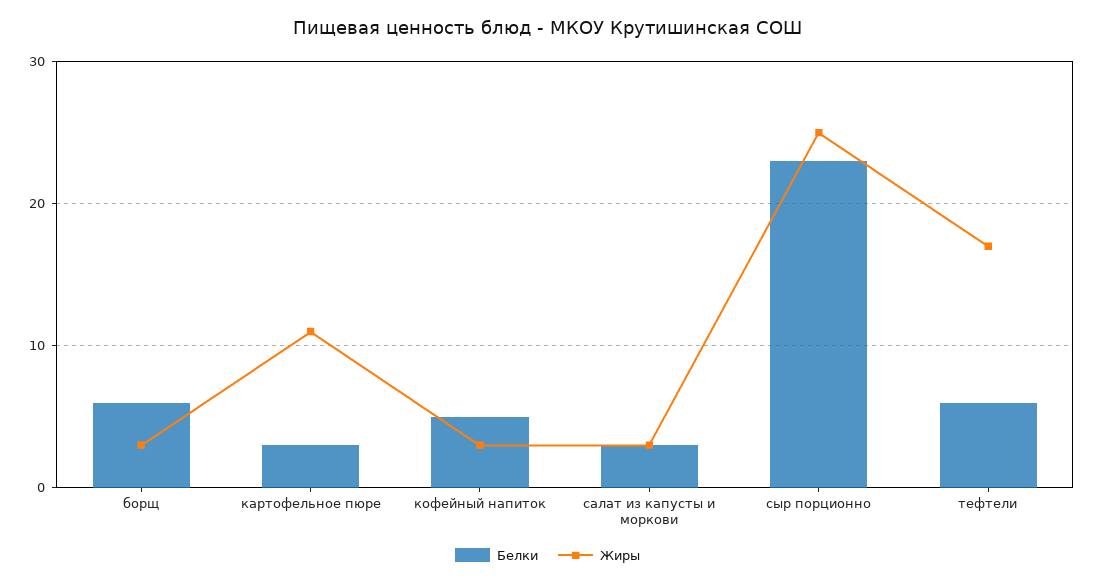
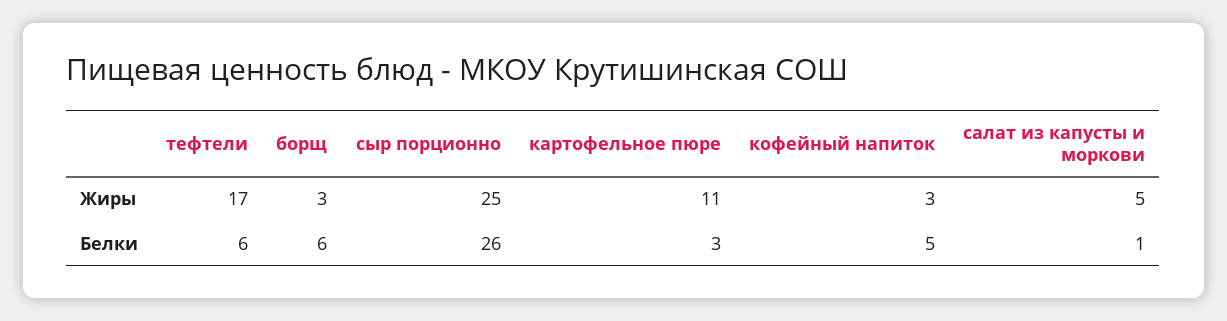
Белки, салат из капусты и моркови: 3 -> 1
Жиры, салат из капусты и моркови: 3 -> 5
Белки, сыр порционно: 23 -> 26

